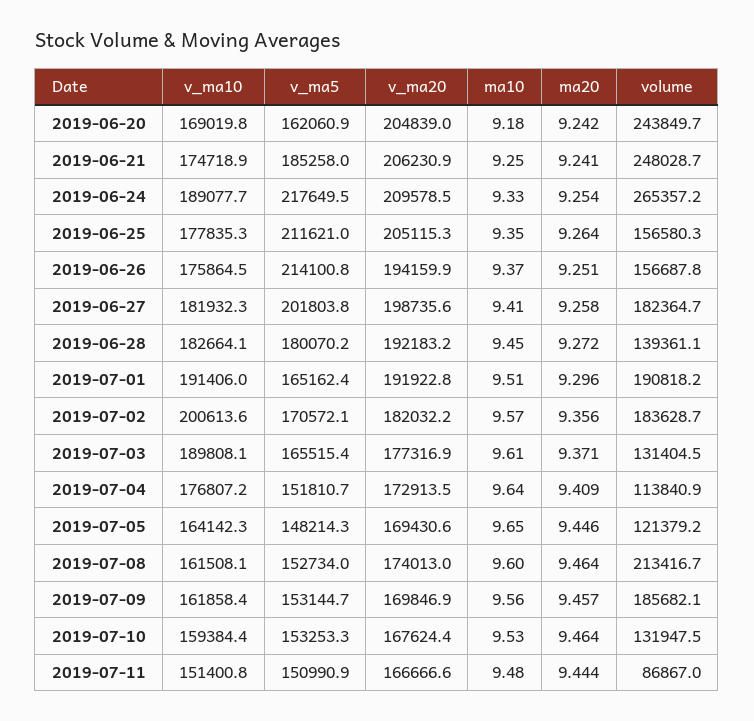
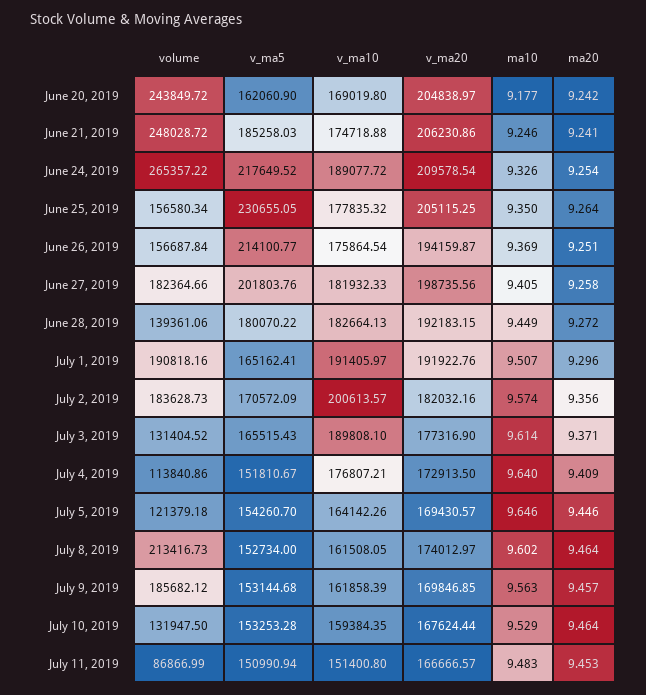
v_ma5, 2019-06-25: 211621 -> 230655.05
v_ma5, 2019-07-05: 148214.3 -> 154260.7
ma20, 2019-07-11: 9.444 -> 9.453

